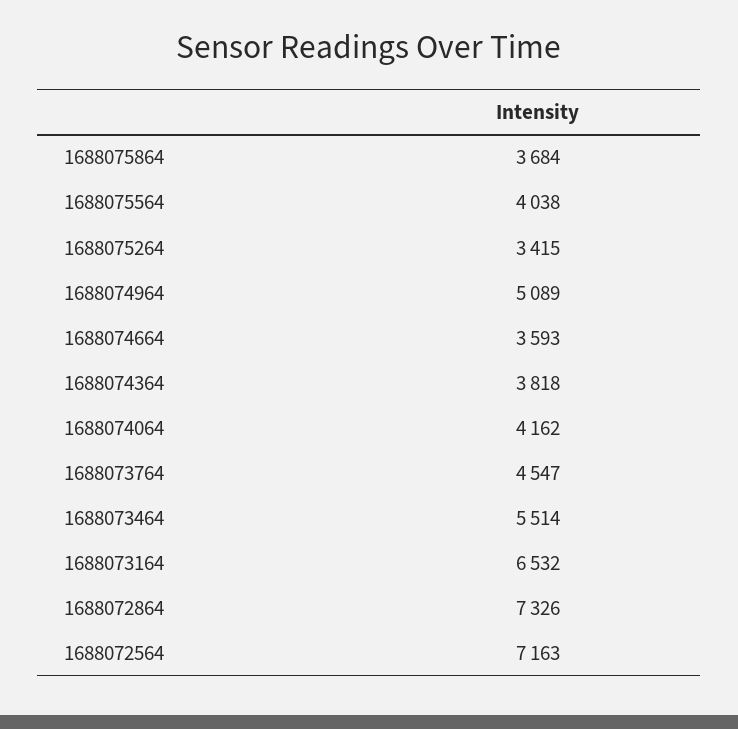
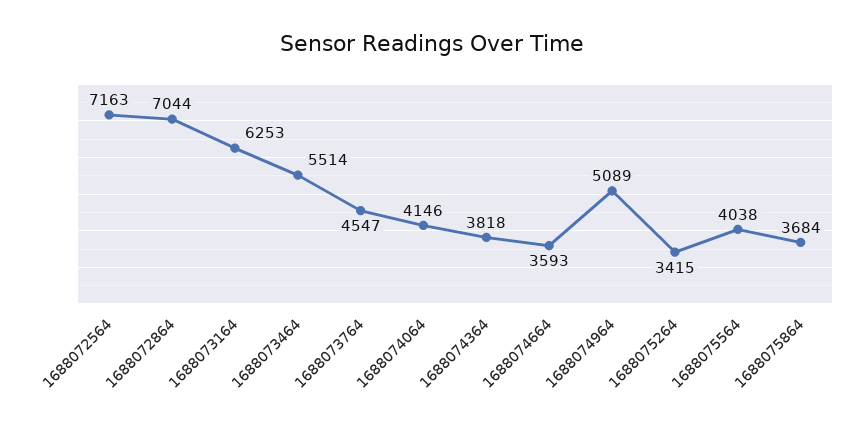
1688074064: 4162 -> 4146
1688073164: 6532 -> 6253
1688072864: 7326 -> 7044

